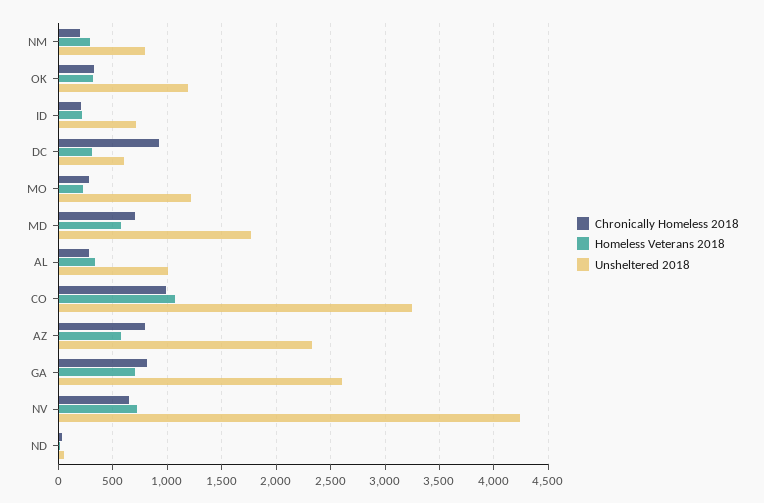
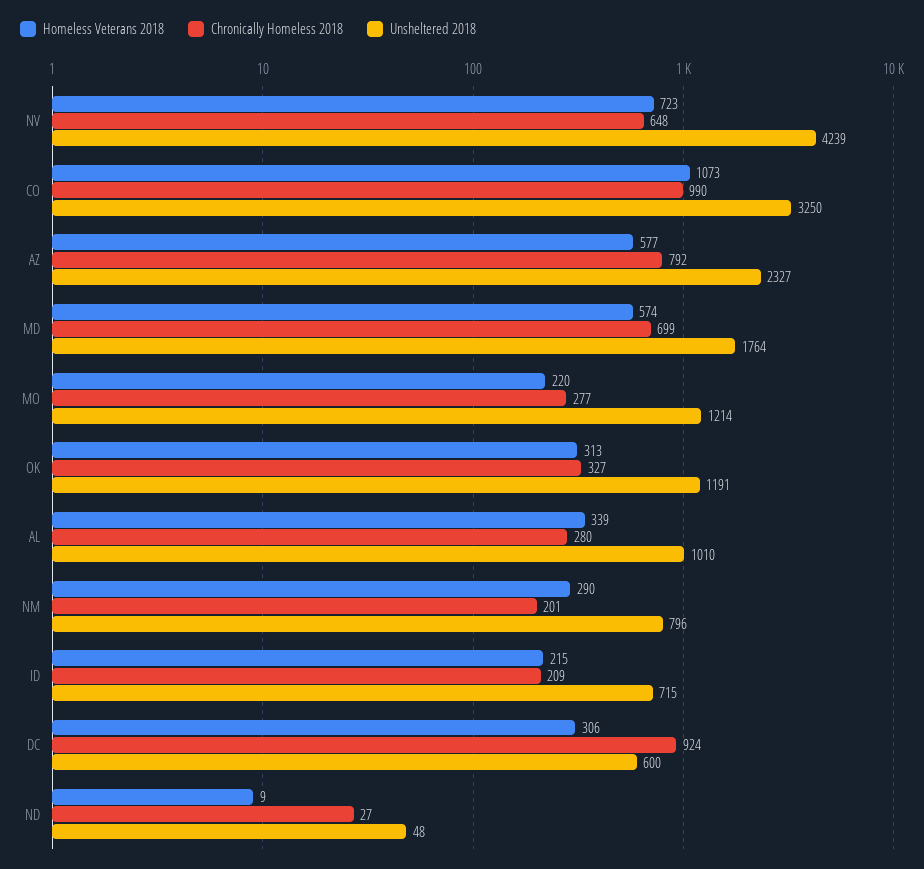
Chronically Homeless 2018, GA: 800 -> none
Homeless Veterans 2018, GA: 700 -> none
Unsheltered 2018, GA: 2600 -> none

